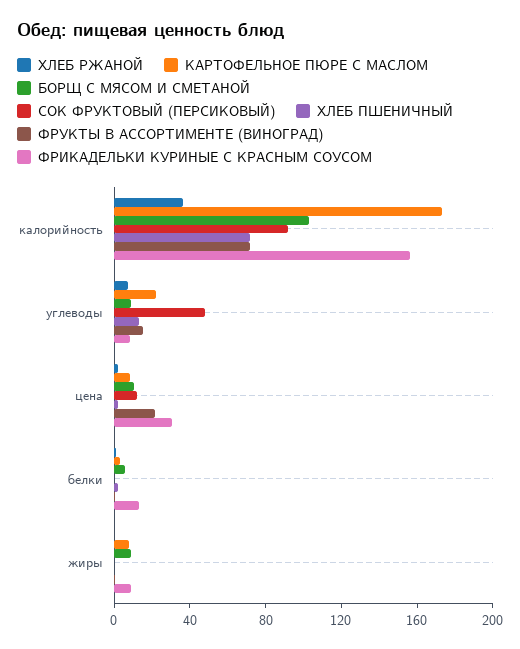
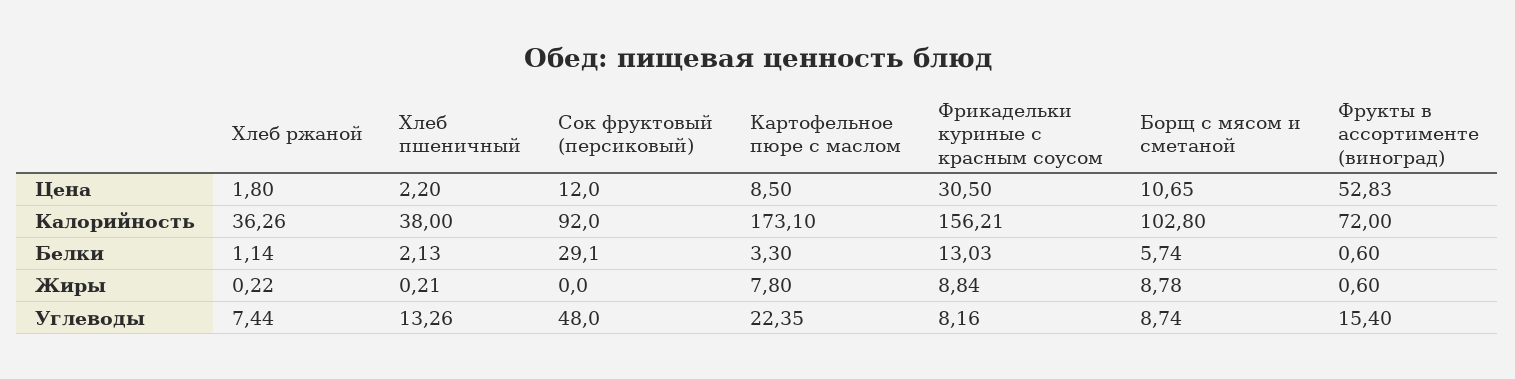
ХЛЕБ ПШЕНИЧНЫЙ, калорийность: 70 -> 38
ФРУКТЫ В АССОРТИМЕНТЕ (ВИНОГРАД), цена: 20 -> 52.83
СОК ФРУКТОВЫЙ (ПЕРСИКОВЫЙ), белки: 0 -> 29.1

